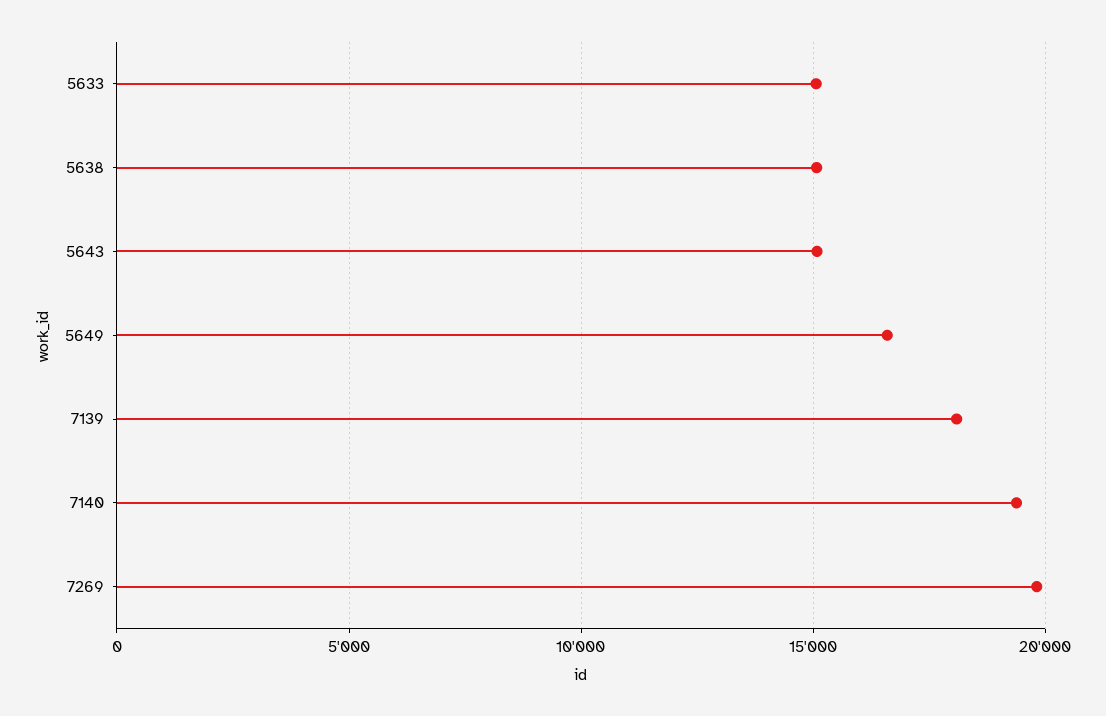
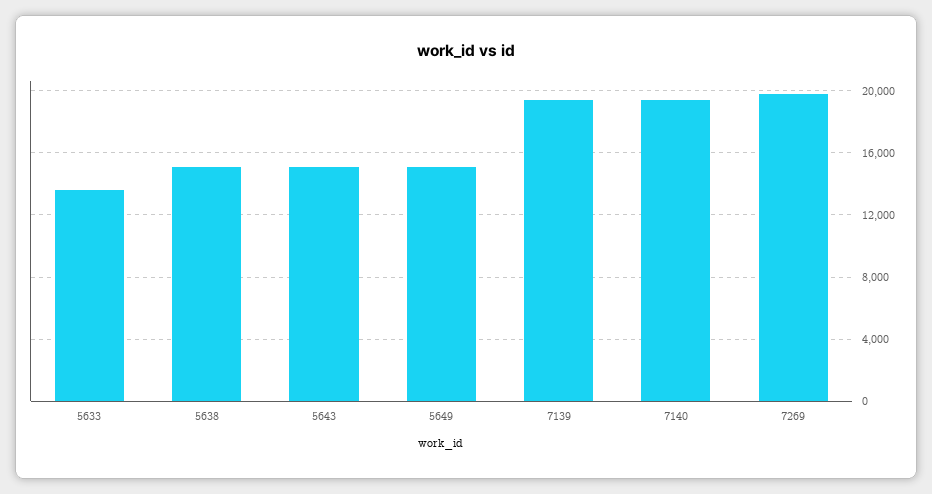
5633: 15000 -> 13500
5649: 16500 -> 15000
7139: 18000 -> 19500

